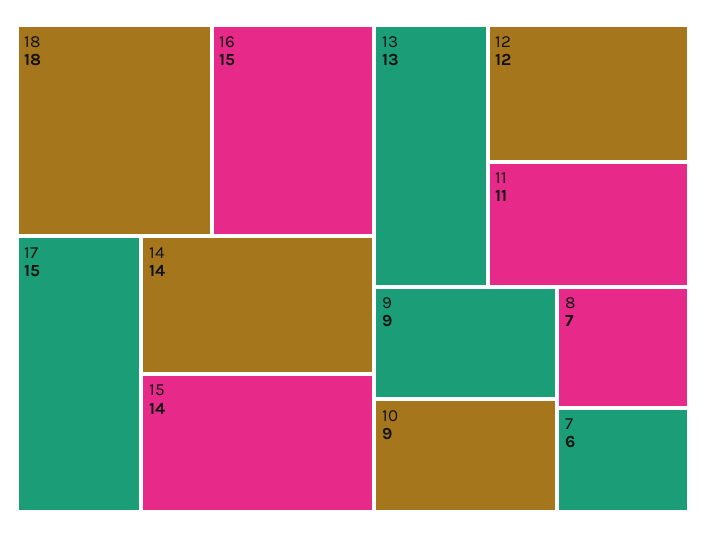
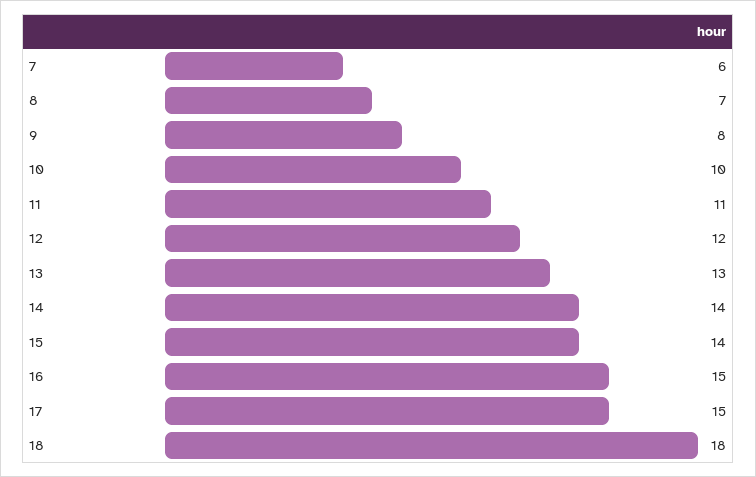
9: 9 -> 8
10: 9 -> 10

